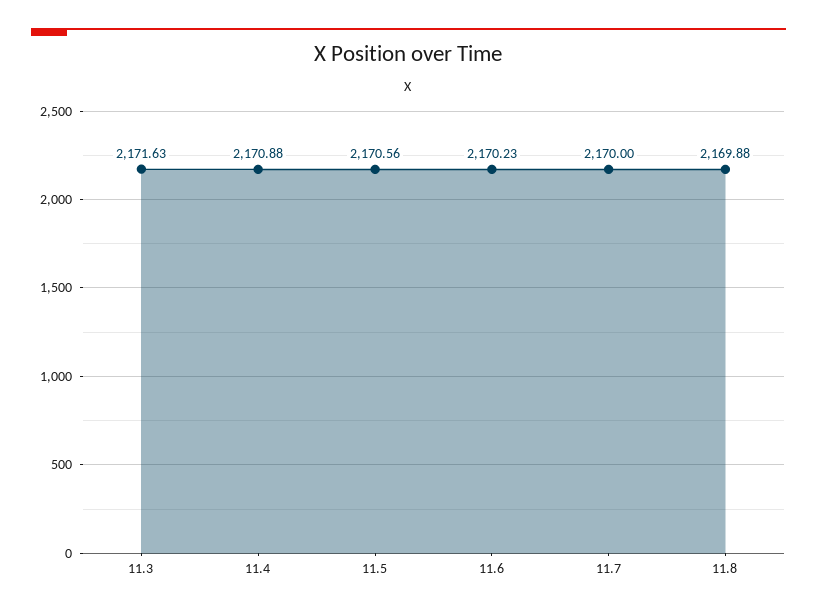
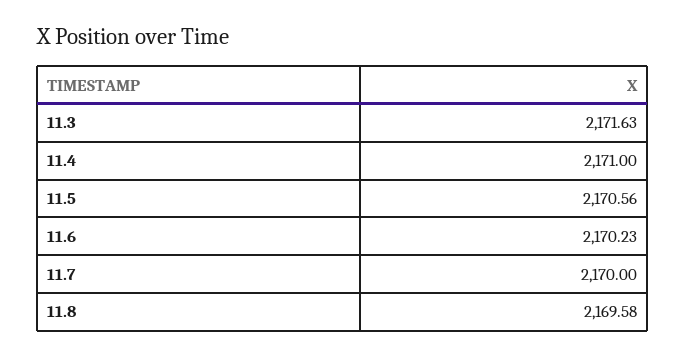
11.4: 2170.88 -> 2171
11.8: 2169.88 -> 2169.58

